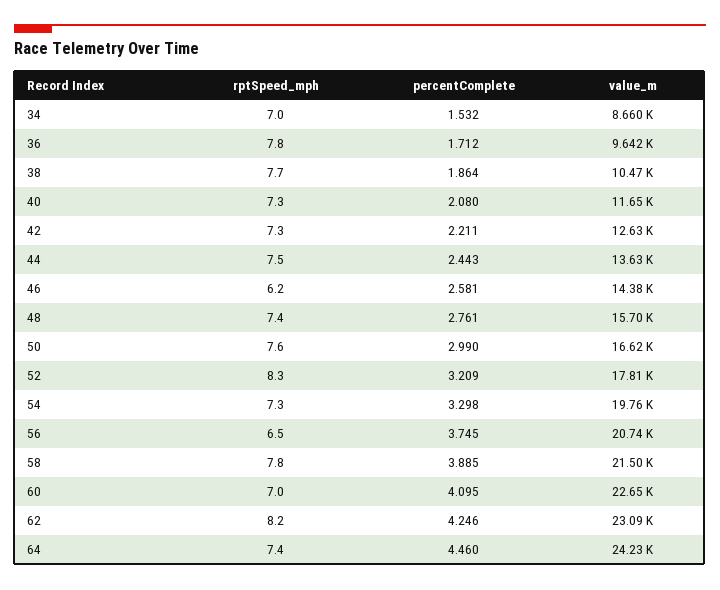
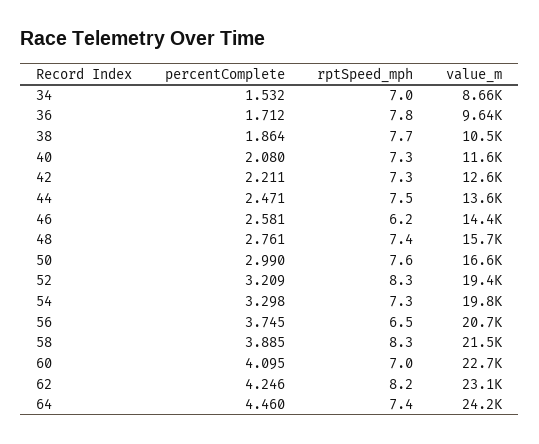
percentComplete, 44: 2.443 -> 2.471
value_m, 52: 17810 -> 19400
rptSpeed_mph, 58: 7.8 -> 8.3

